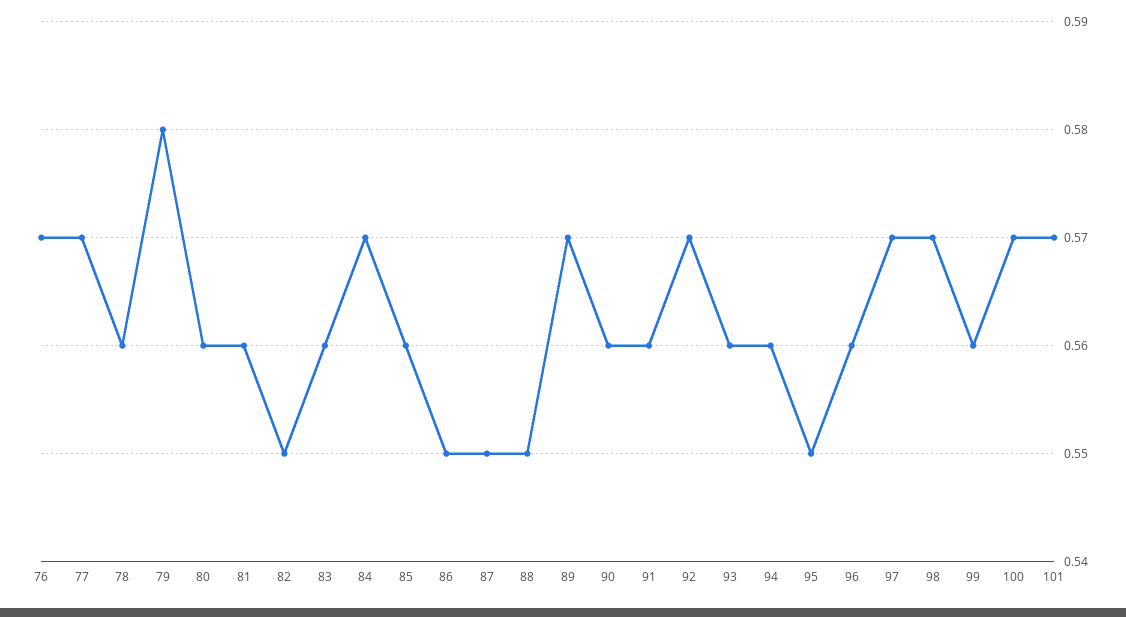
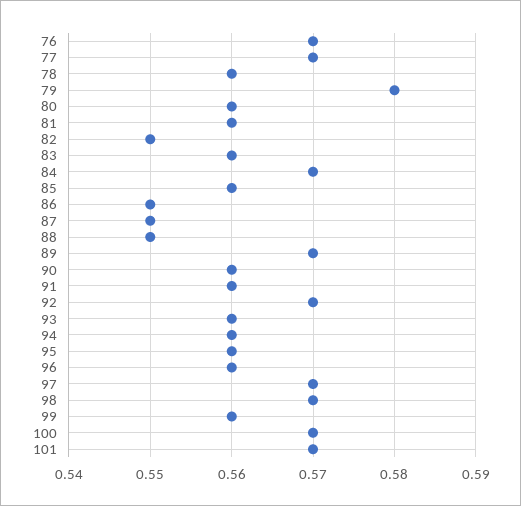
95: 0.55 -> 0.56

